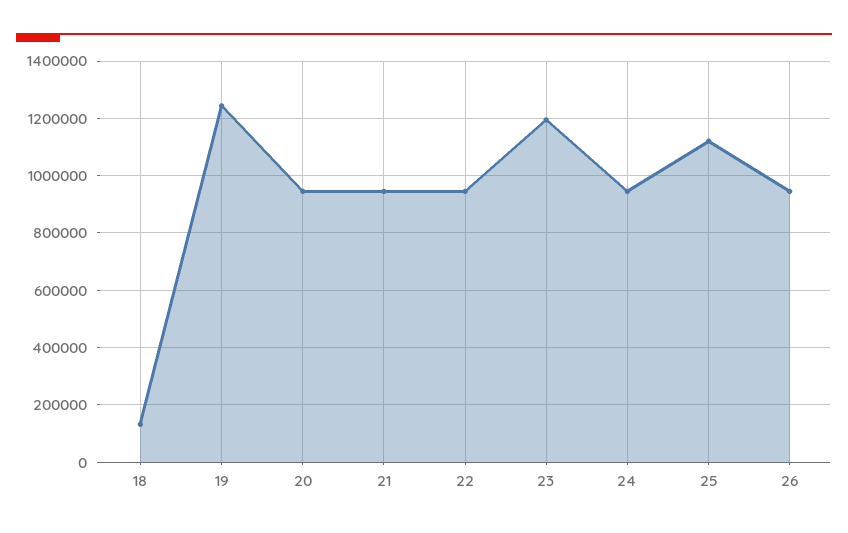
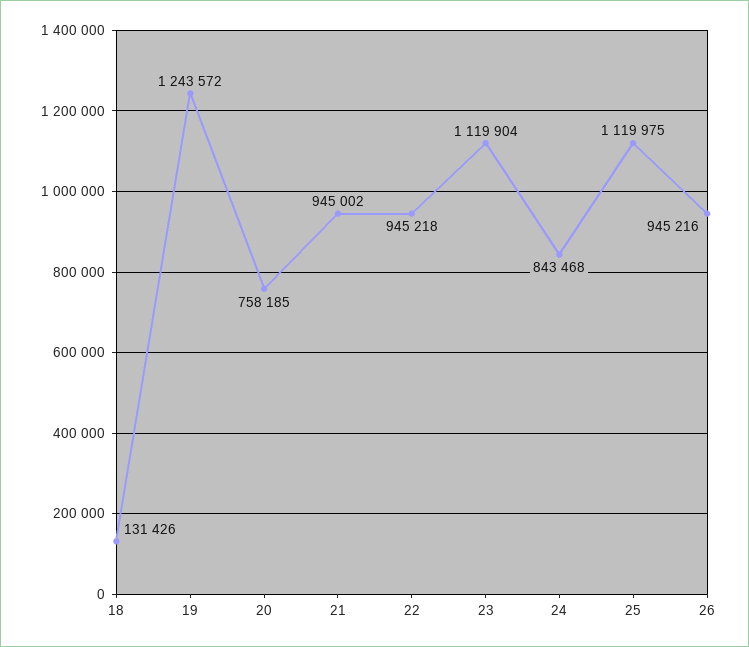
20: 950000 -> 758185
23: 1200000 -> 1119904
24: 950000 -> 843468

